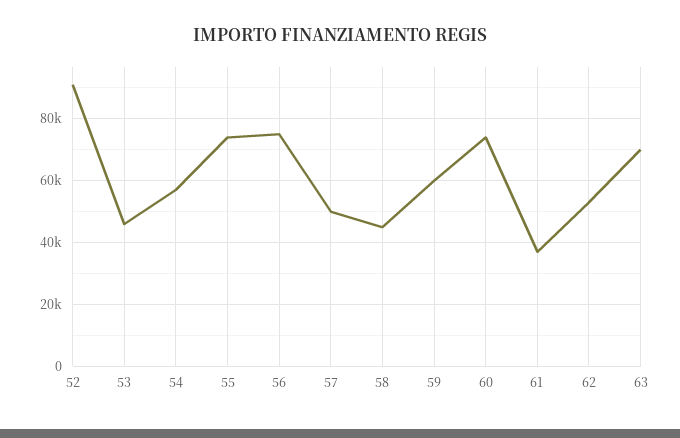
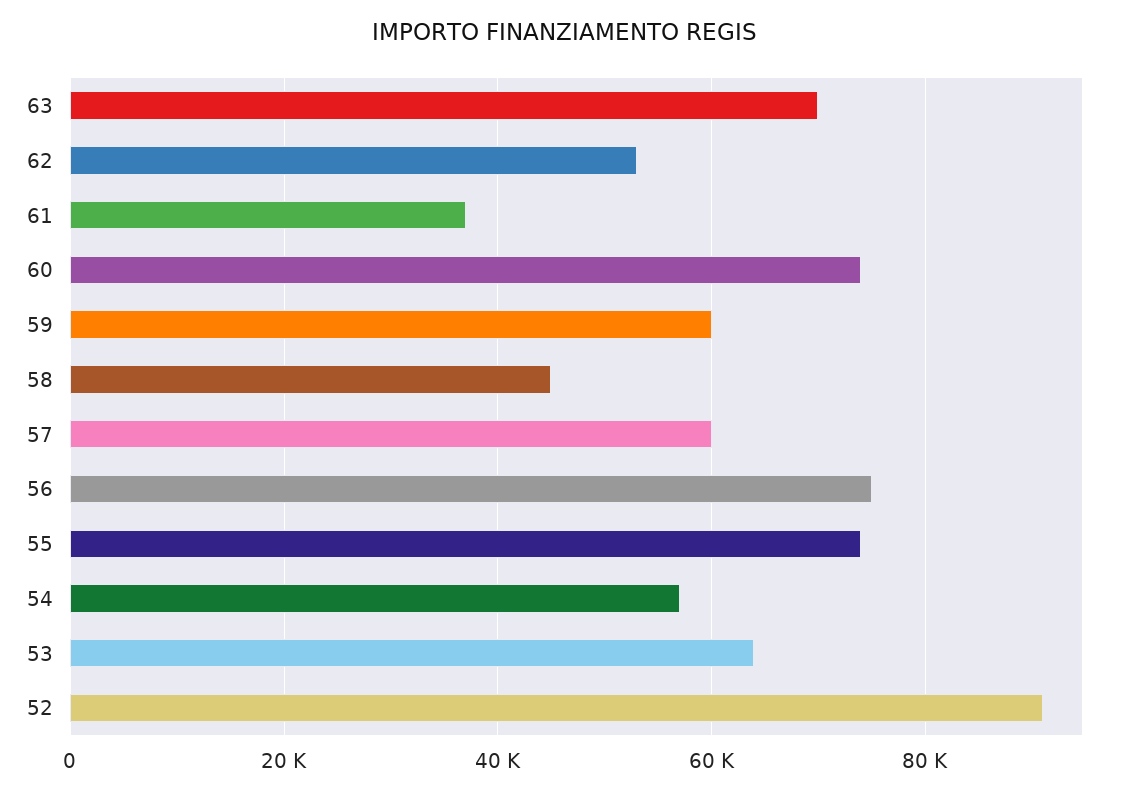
53: 46000 -> 64000
57: 50000 -> 60000

